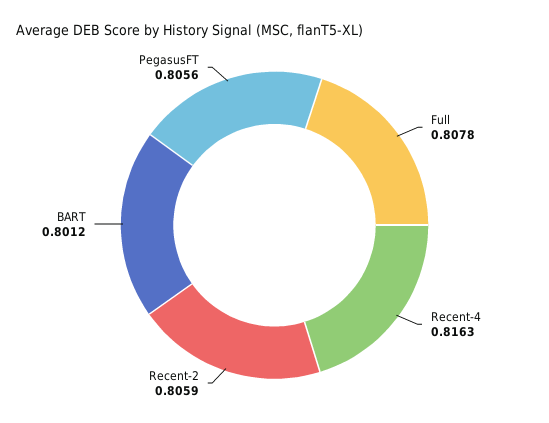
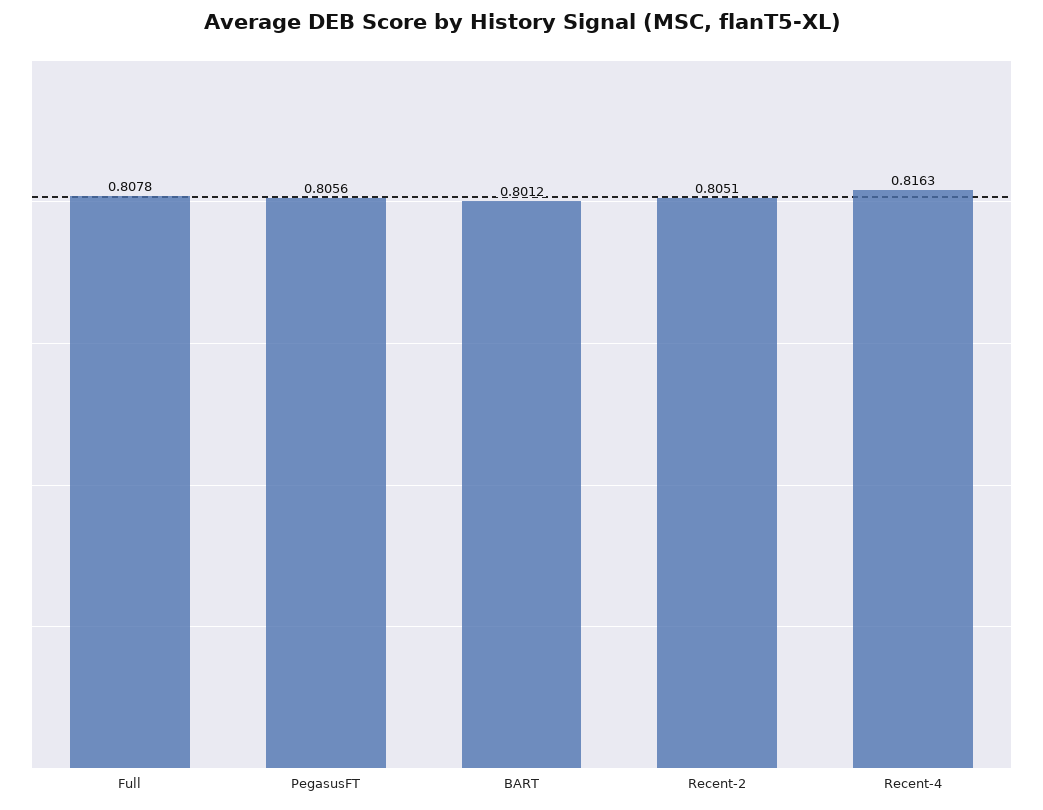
Recent-2: 0.8059 -> 0.8051

